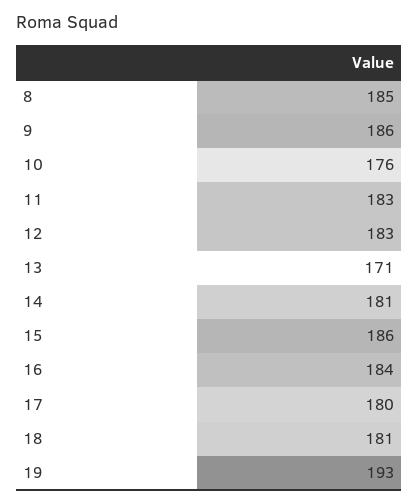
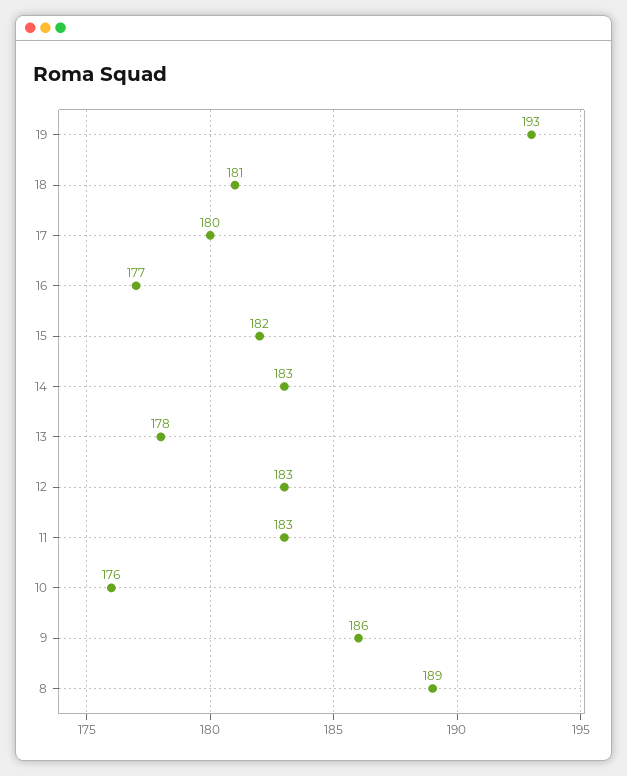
8: 185 -> 189
13: 171 -> 178
14: 181 -> 183
15: 186 -> 182
16: 184 -> 177

